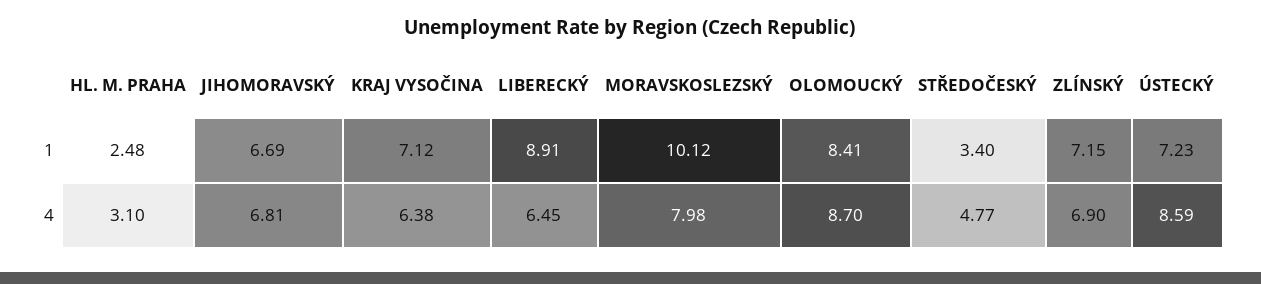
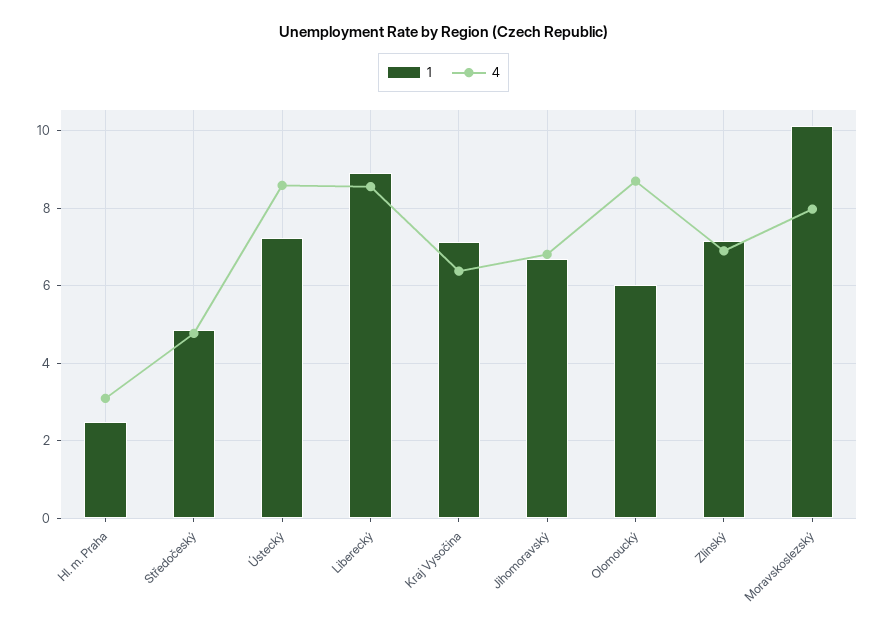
1, OLOMOUCKÝ: 8.41 -> 6
1, STŘEDOČESKÝ: 3.4 -> 4.8
4, LIBERECKÝ: 6.45 -> 8.6

